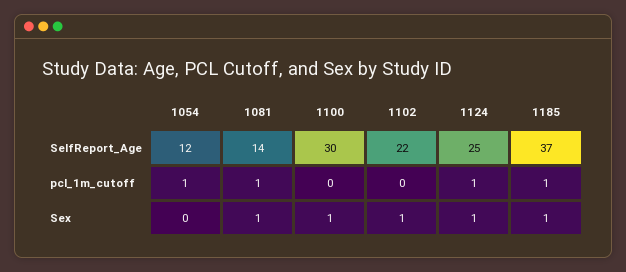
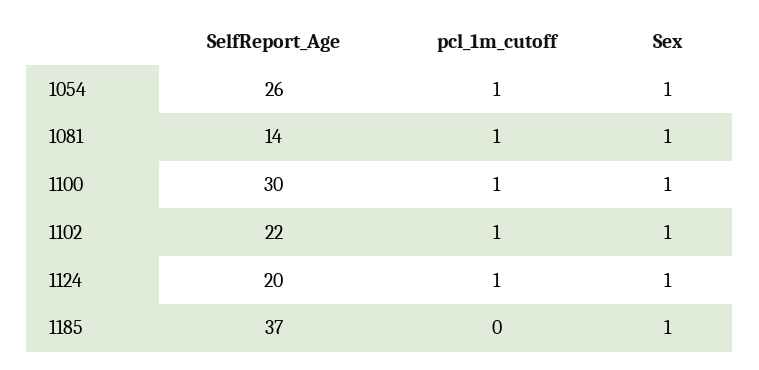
1054, SelfReport_Age: 12 -> 26
1124, SelfReport_Age: 25 -> 20
1100, pcl_1m_cutoff: 0 -> 1
1102, pcl_1m_cutoff: 0 -> 1
1185, pcl_1m_cutoff: 1 -> 0
1054, Sex: 0 -> 1

